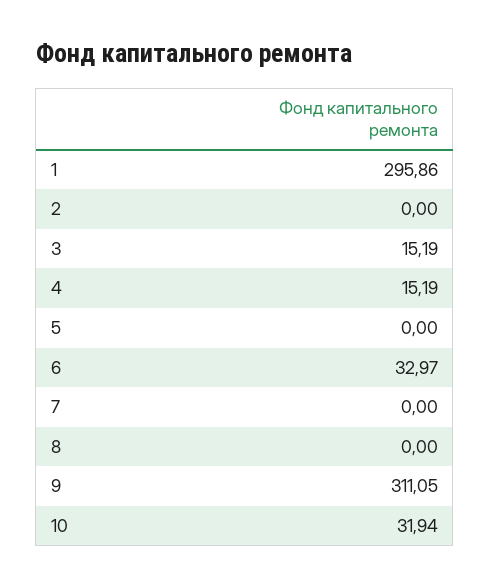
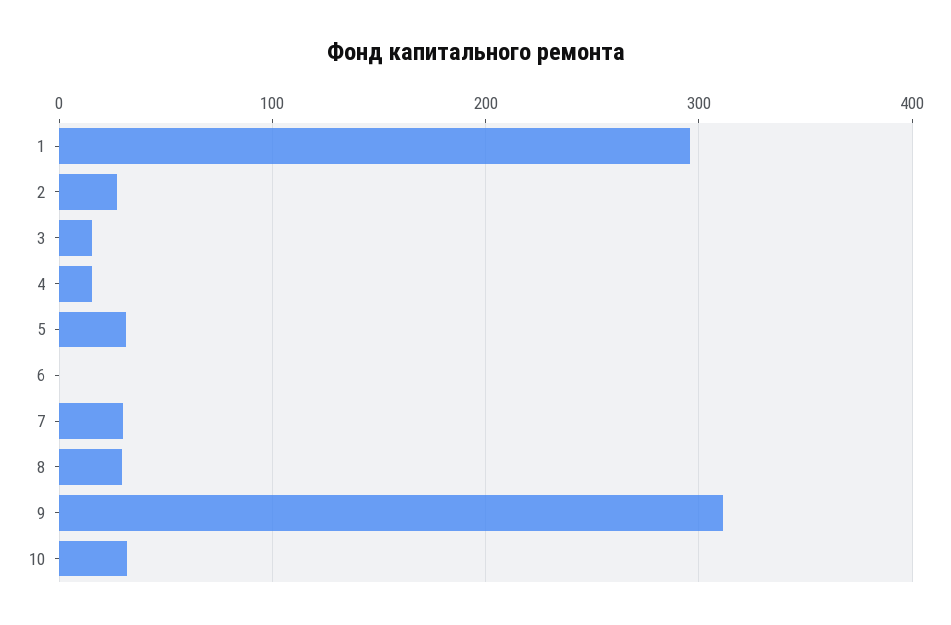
2: 0 -> 30
5: 0 -> 30
6: 32.97 -> 0
7: 0 -> 30
8: 0 -> 30

